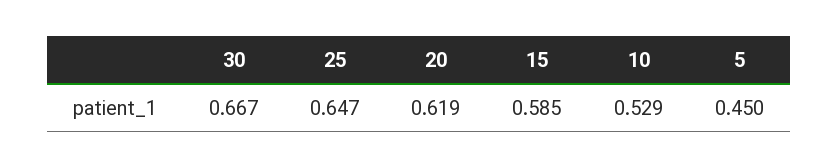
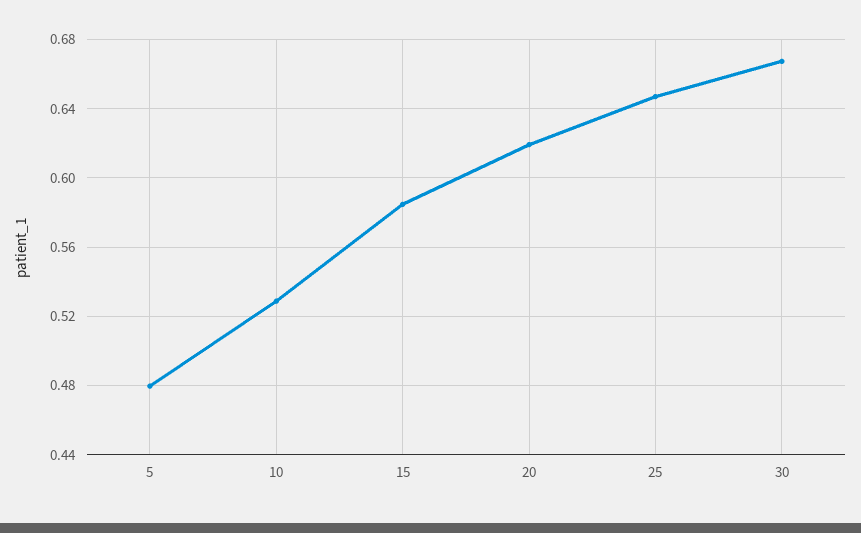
5: 0.45 -> 0.48

